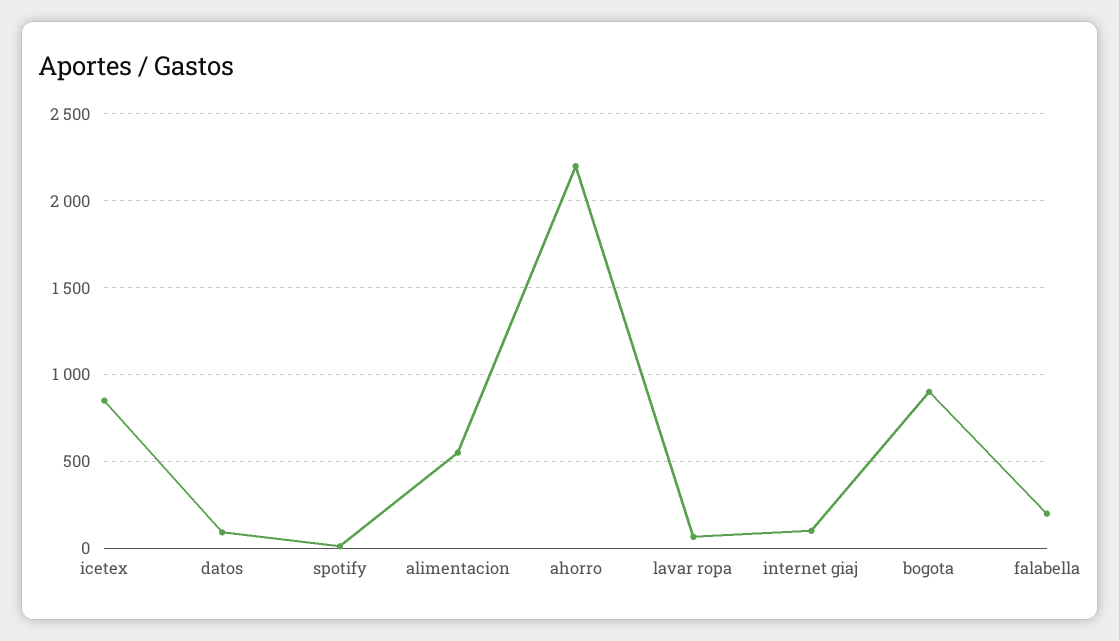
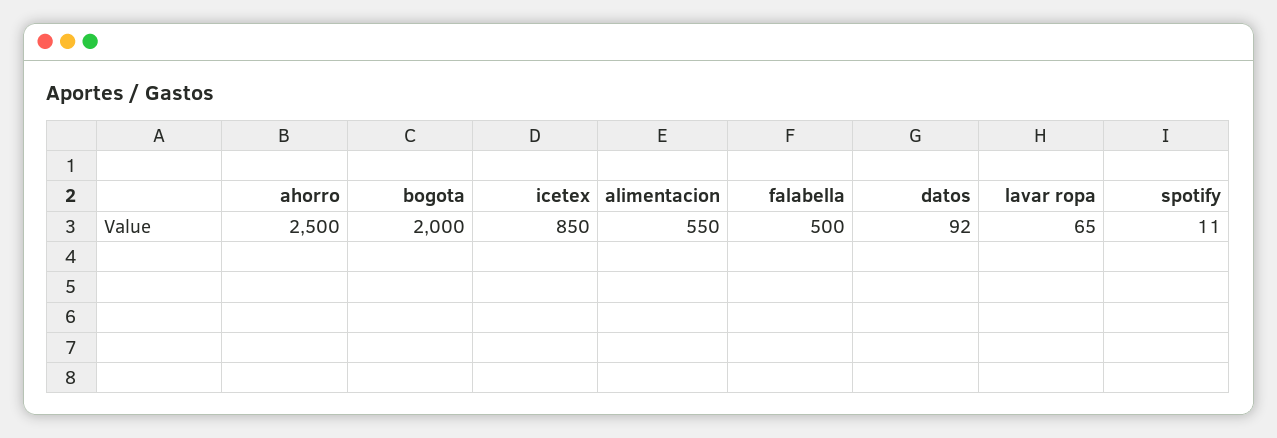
ahorro: 2200 -> 2500
internet giaj: 100 -> none
bogota: 900 -> 2000
falabella: 200 -> 500

